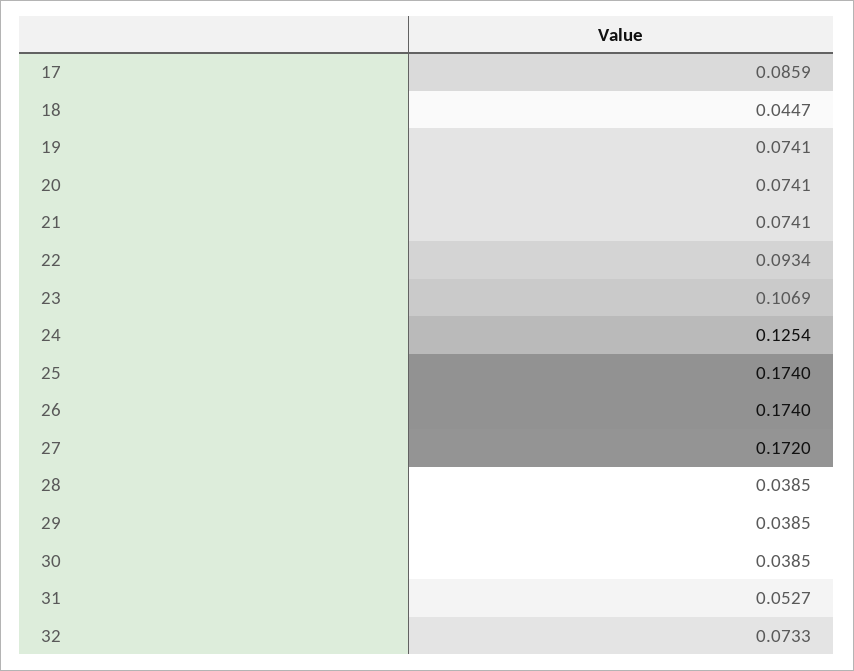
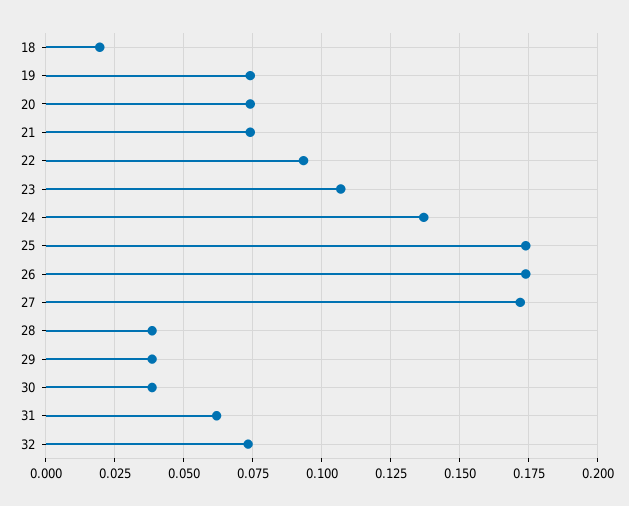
17: 0.0859 -> none
18: 0.0447 -> 0.02
24: 0.1254 -> 0.1375
31: 0.0527 -> 0.0625

